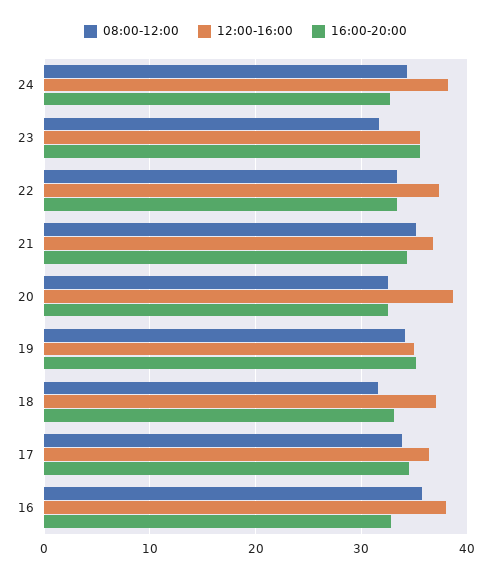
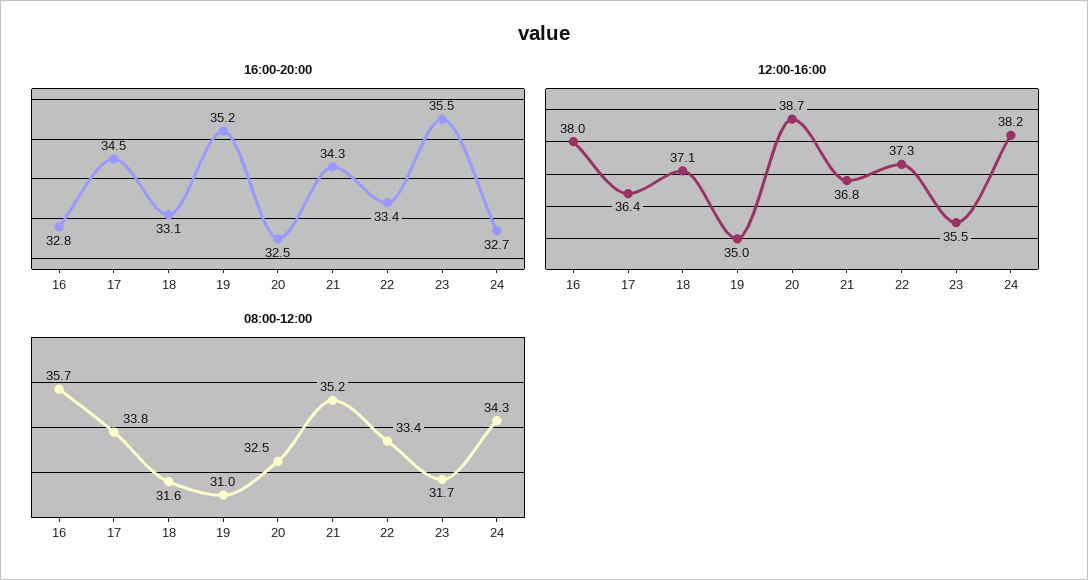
08:00-12:00, 19: 34 -> 31

